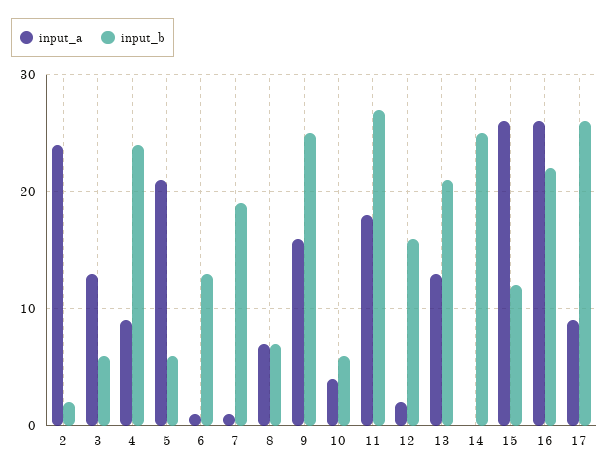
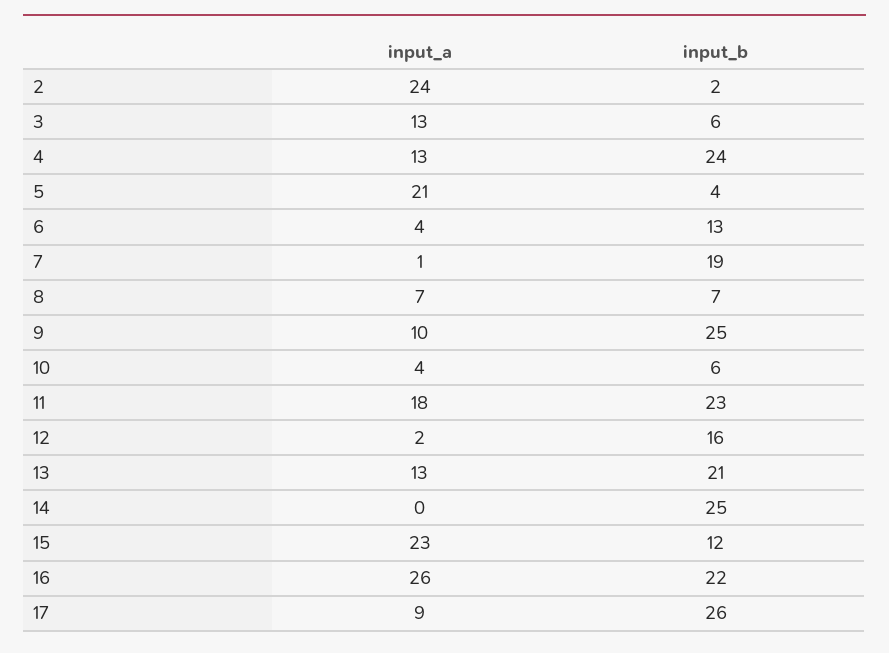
input_a, 4: 9 -> 13
input_b, 5: 6 -> 4
input_a, 6: 1 -> 4
input_a, 9: 16 -> 10
input_b, 11: 27 -> 23
input_a, 15: 26 -> 23

